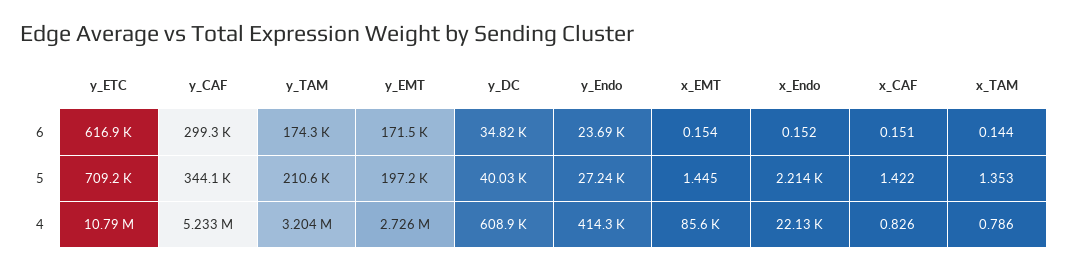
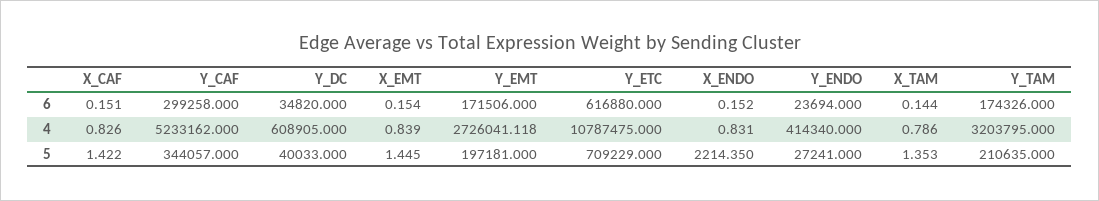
x_EMT, 4: 85600 -> 0.839
x_Endo, 4: 22130 -> 0.831

